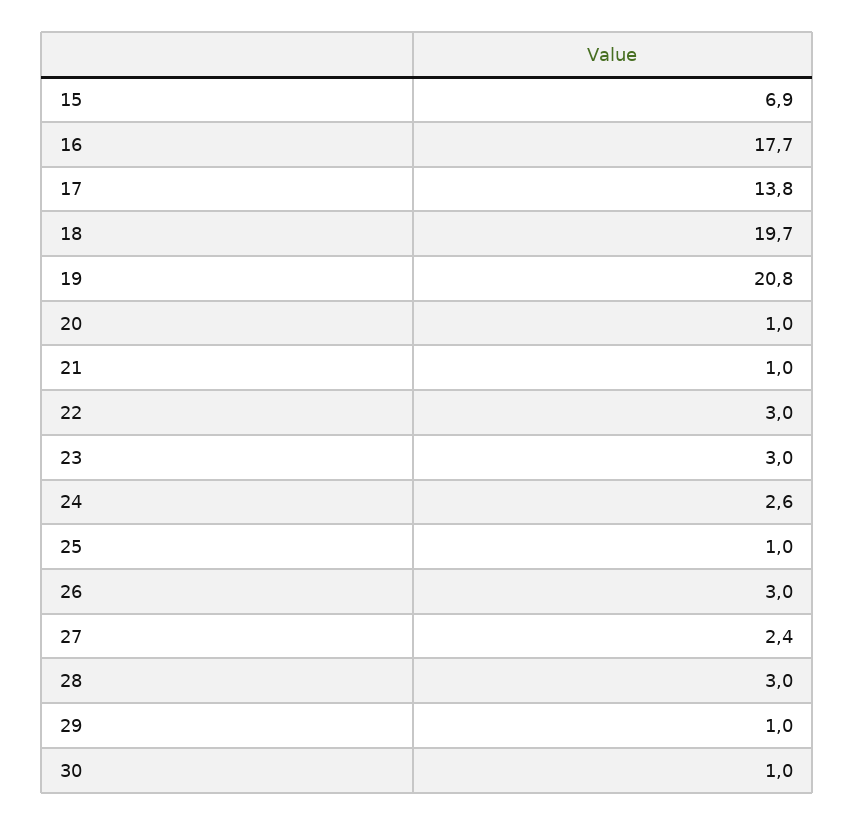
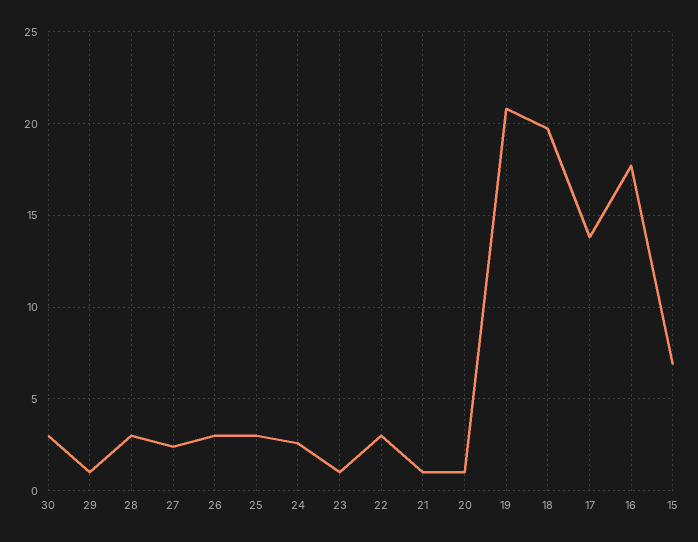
23: 3 -> 1
25: 1 -> 3
30: 1 -> 3

